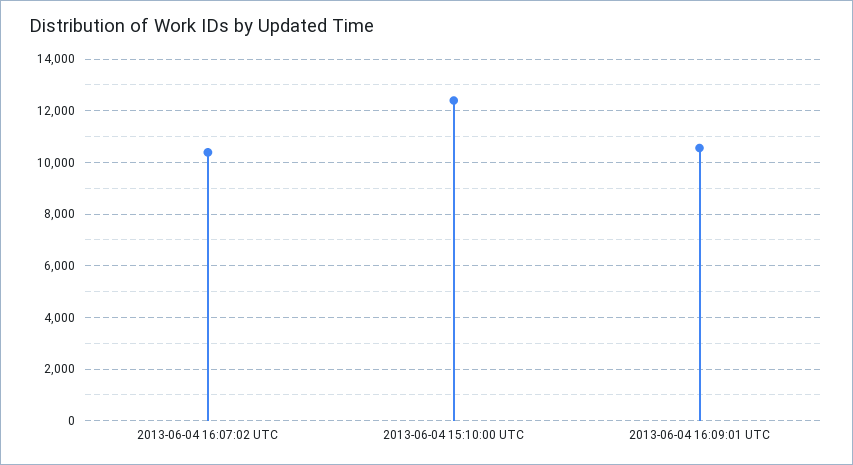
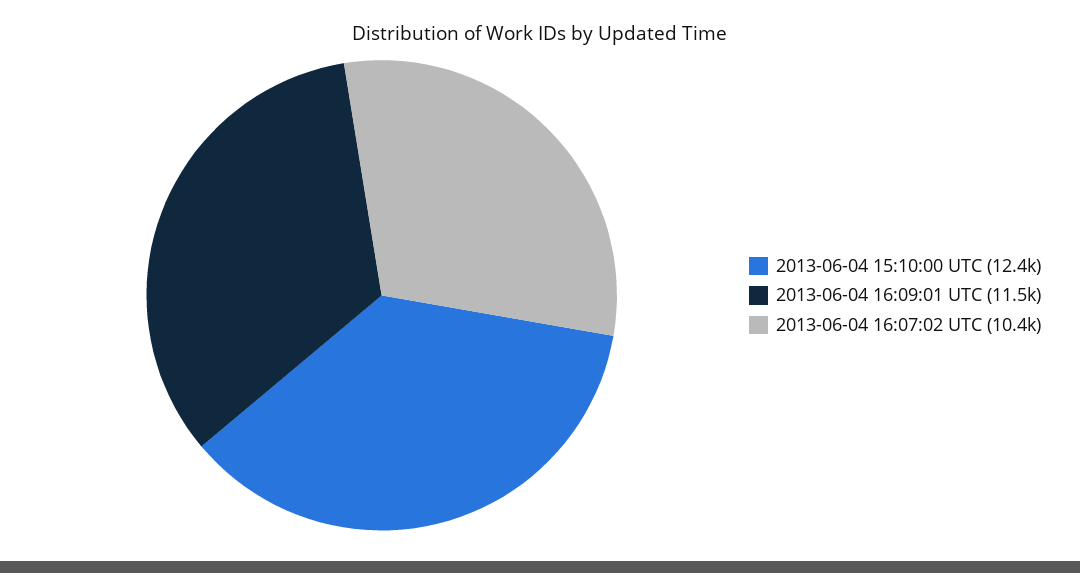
2013-06-04 16:09:01 UTC: 10500 -> 11500

